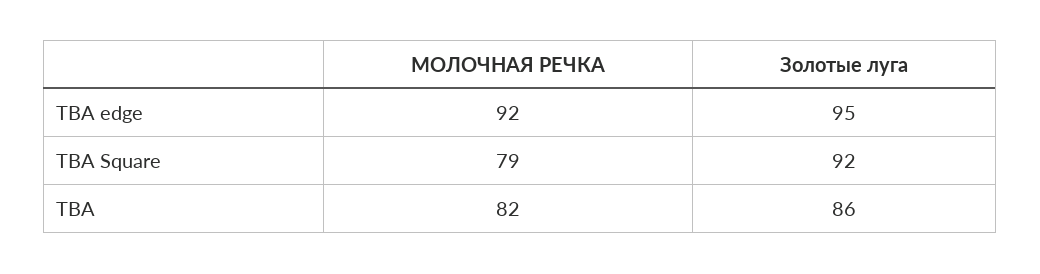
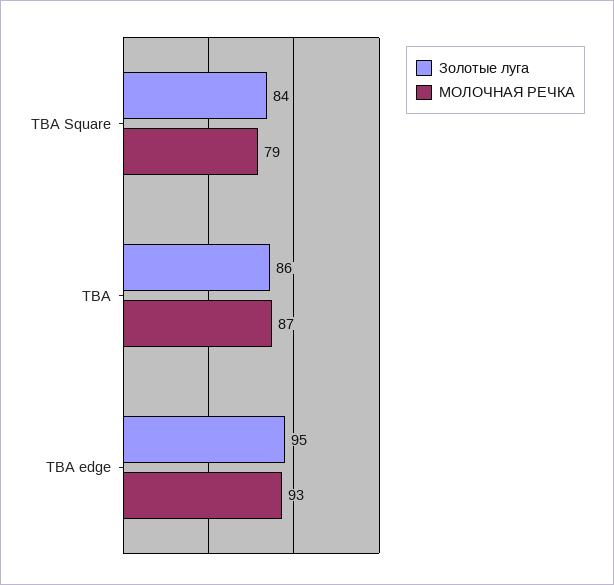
МОЛОЧНАЯ РЕЧКА, TBA edge: 92 -> 93
Золотые луга, TBA Square: 92 -> 84
МОЛОЧНАЯ РЕЧКА, TBA: 82 -> 87

